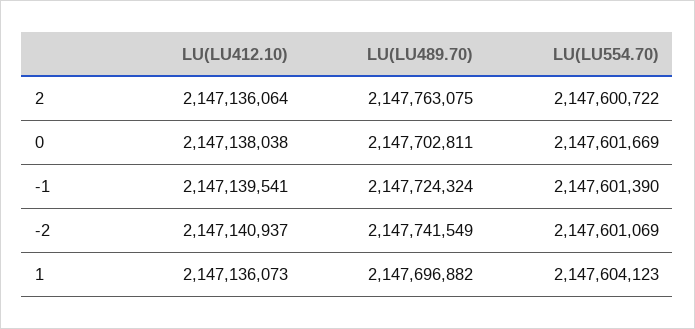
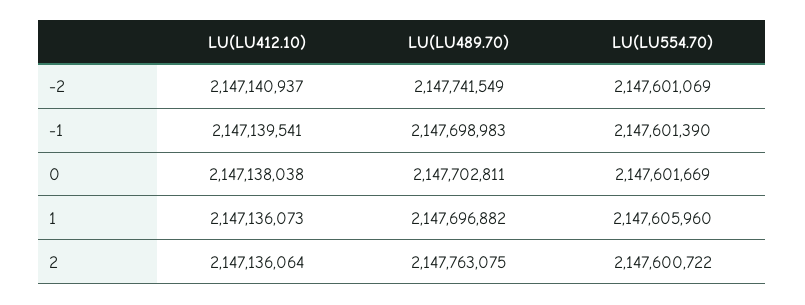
LU(LU489.70), -1: 2147724324 -> 2147698983
LU(LU554.70), 1: 2147604123 -> 2147605960

